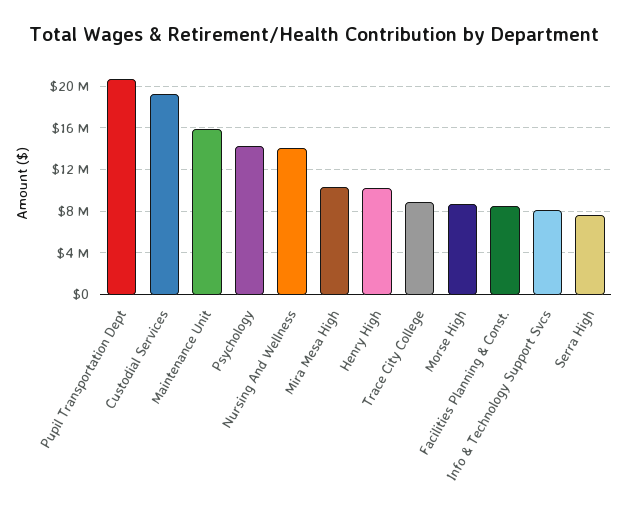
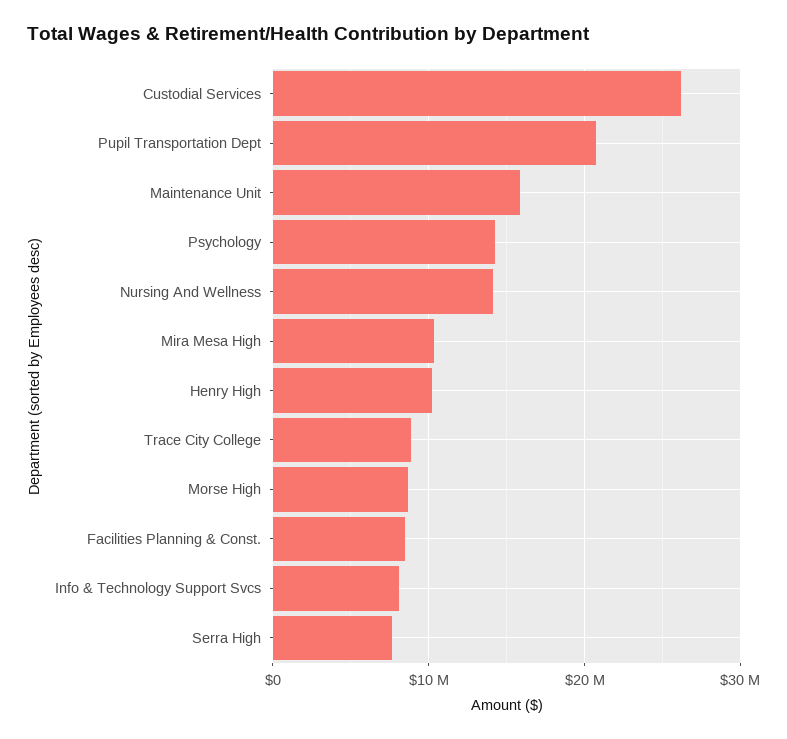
Custodial Services: 19000000 -> 26000000

